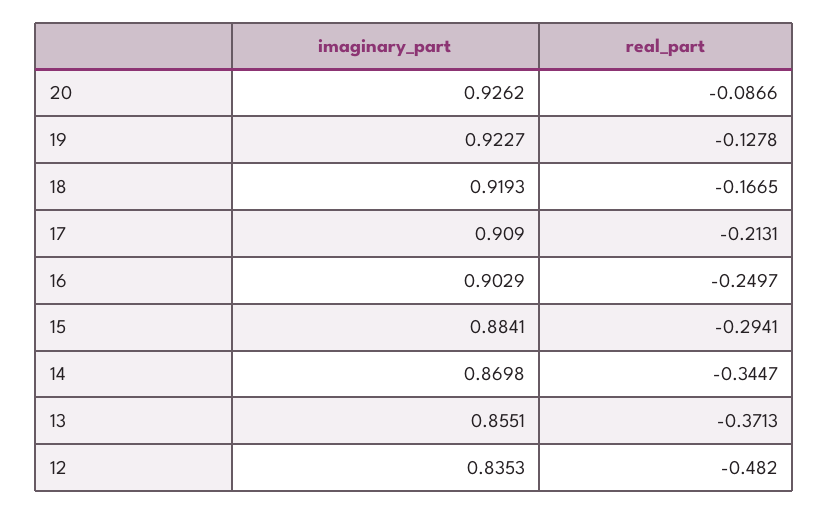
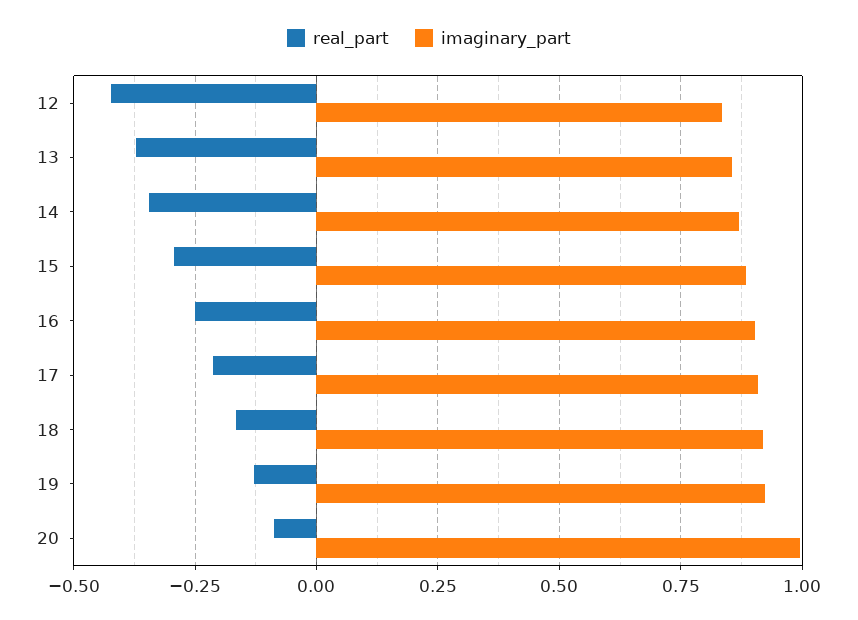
imaginary_part, 20: 0.9262 -> 1
real_part, 12: -0.482 -> -0.425

